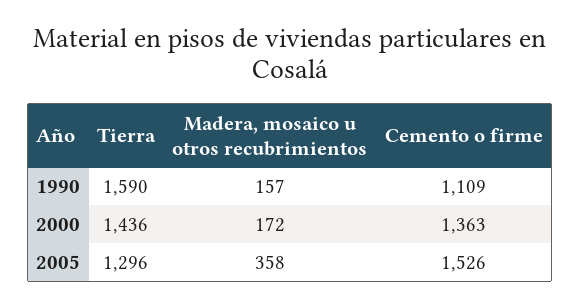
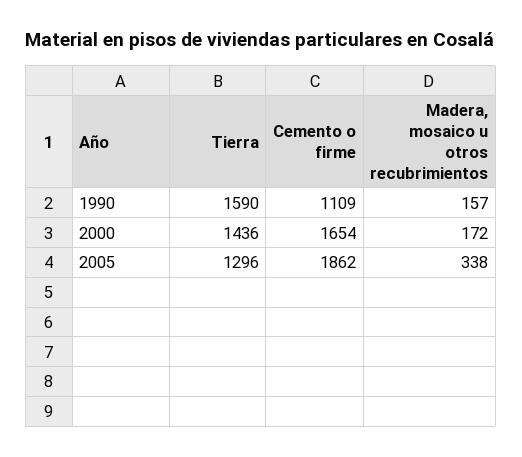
Cemento o firme, 2000: 1363 -> 1654
Madera, mosaico u otros recubrimientos, 2005: 358 -> 338
Cemento o firme, 2005: 1526 -> 1862

